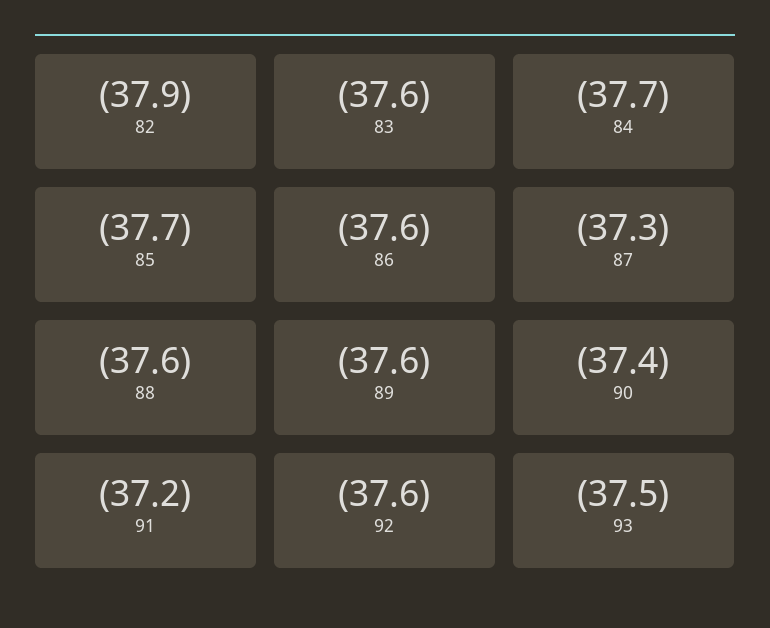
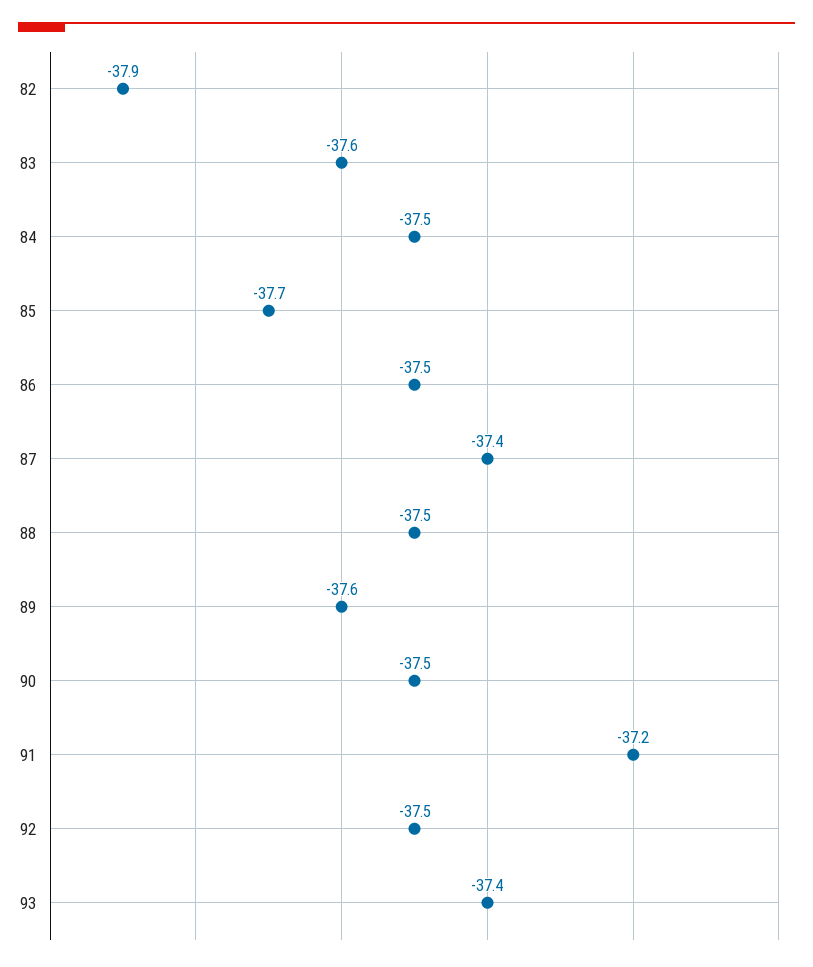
84: -37.7 -> -37.5
86: -37.6 -> -37.5
87: -37.3 -> -37.4
88: -37.6 -> -37.5
90: -37.4 -> -37.5
92: -37.6 -> -37.5
93: -37.5 -> -37.4

